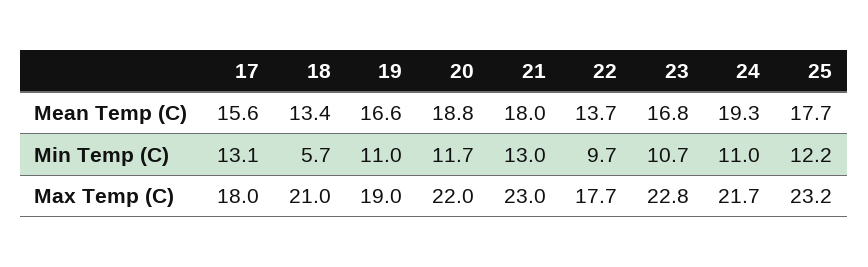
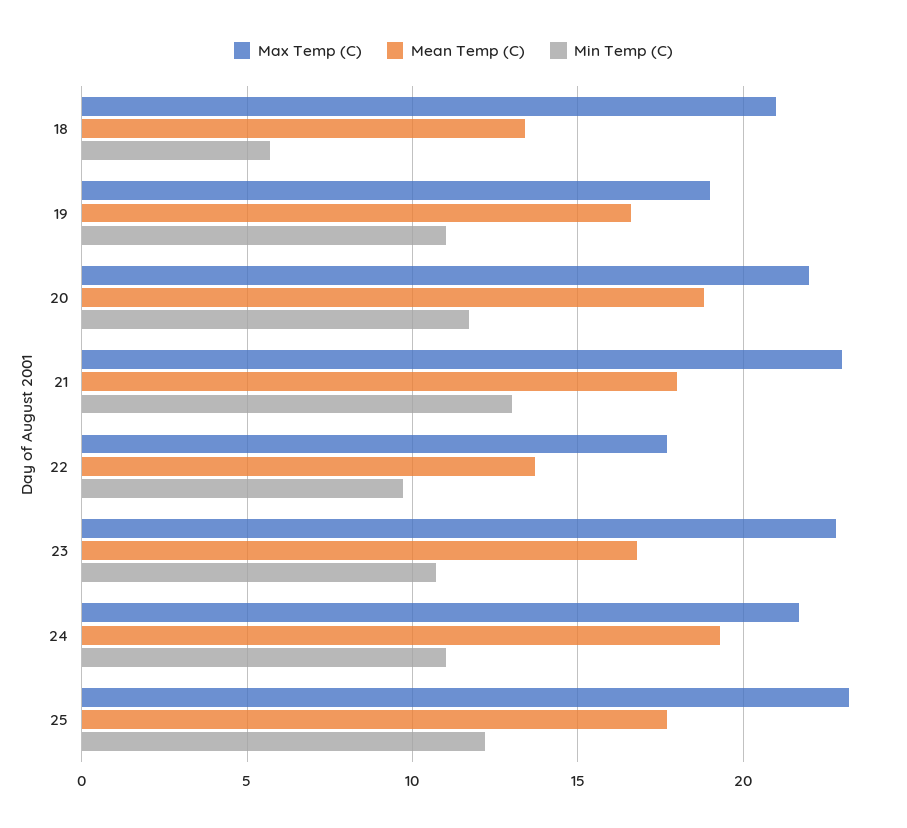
Mean Temp (C), 17: 15.6 -> none
Min Temp (C), 17: 13.1 -> none
Max Temp (C), 17: 18 -> none

